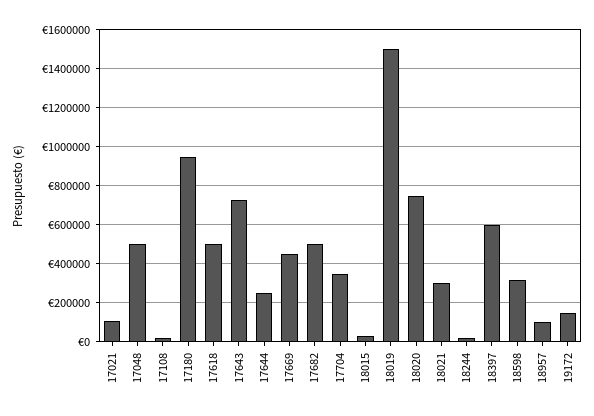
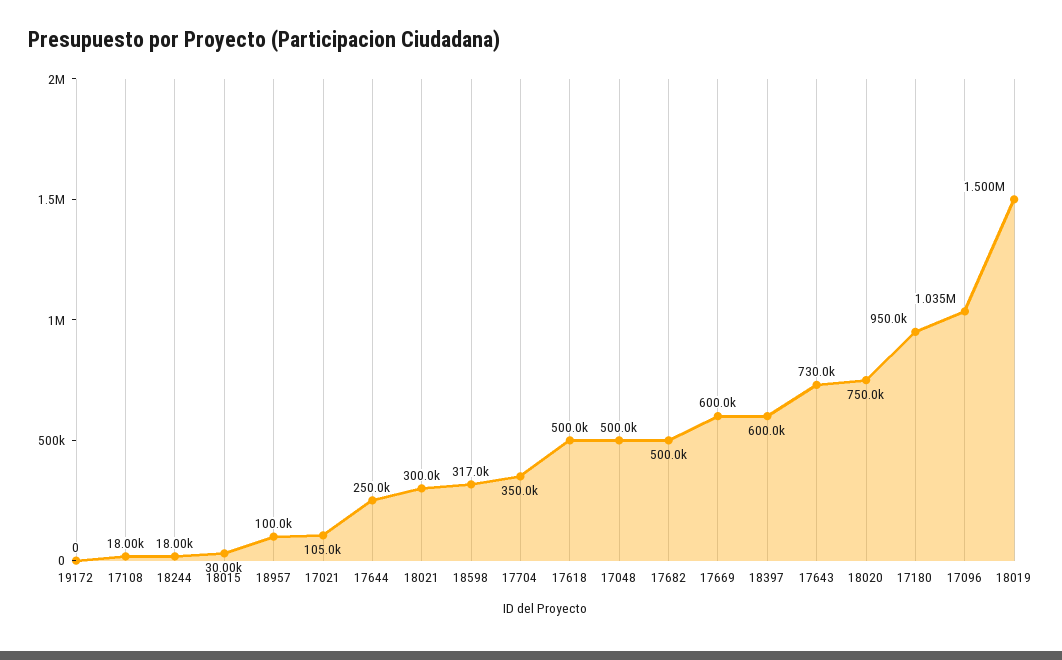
17669: 450000 -> 600000
19172: 150000 -> 0
17096: none -> 1035000

